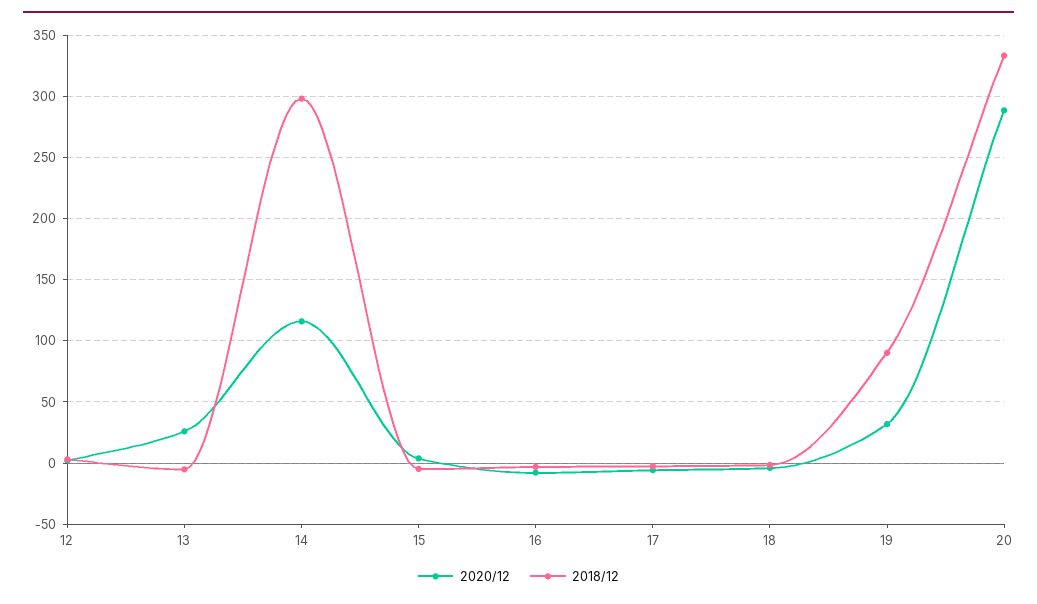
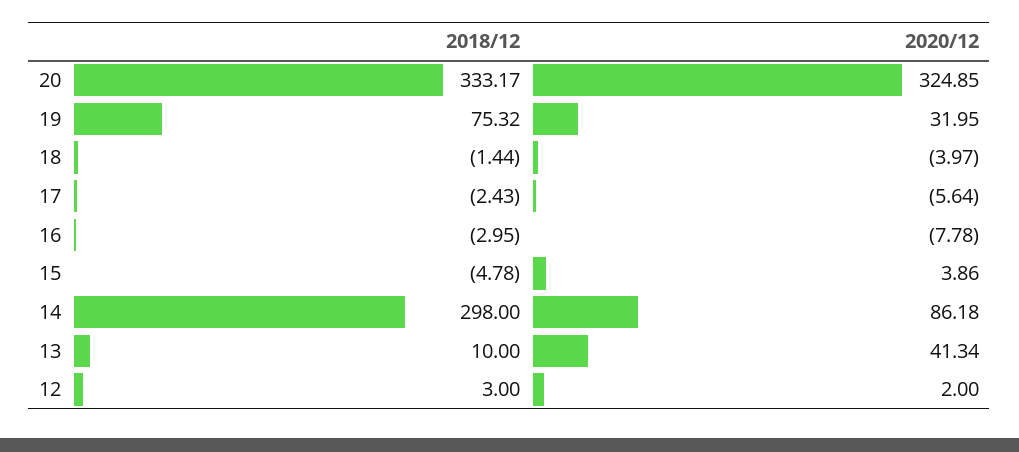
2020/12, 13: 25 -> 41.34
2018/12, 13: -5 -> 10
2020/12, 14: 115 -> 86.18
2018/12, 19: 90 -> 75.32
2020/12, 20: 290 -> 324.85

